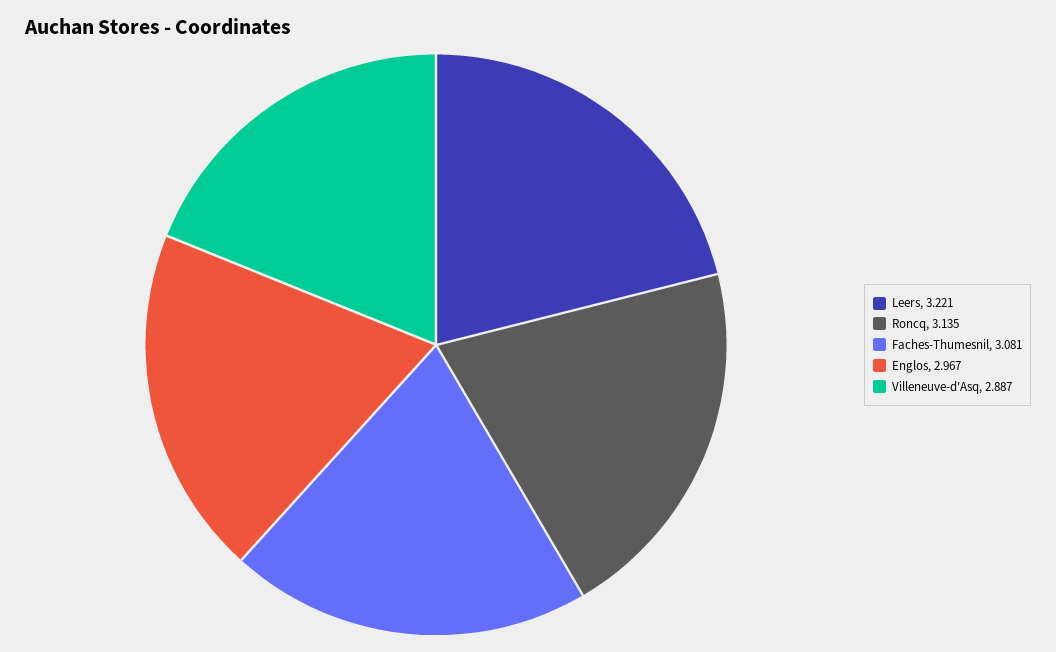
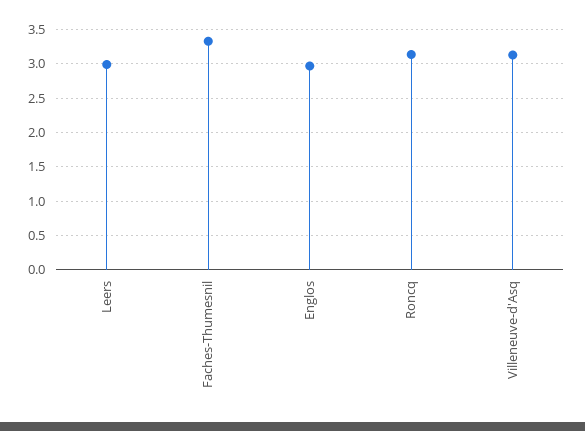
Leers: 3.221 -> 3
Faches-Thumesnil: 3.081 -> 3.3
Villeneuve-d'Asq: 2.887 -> 3.1

